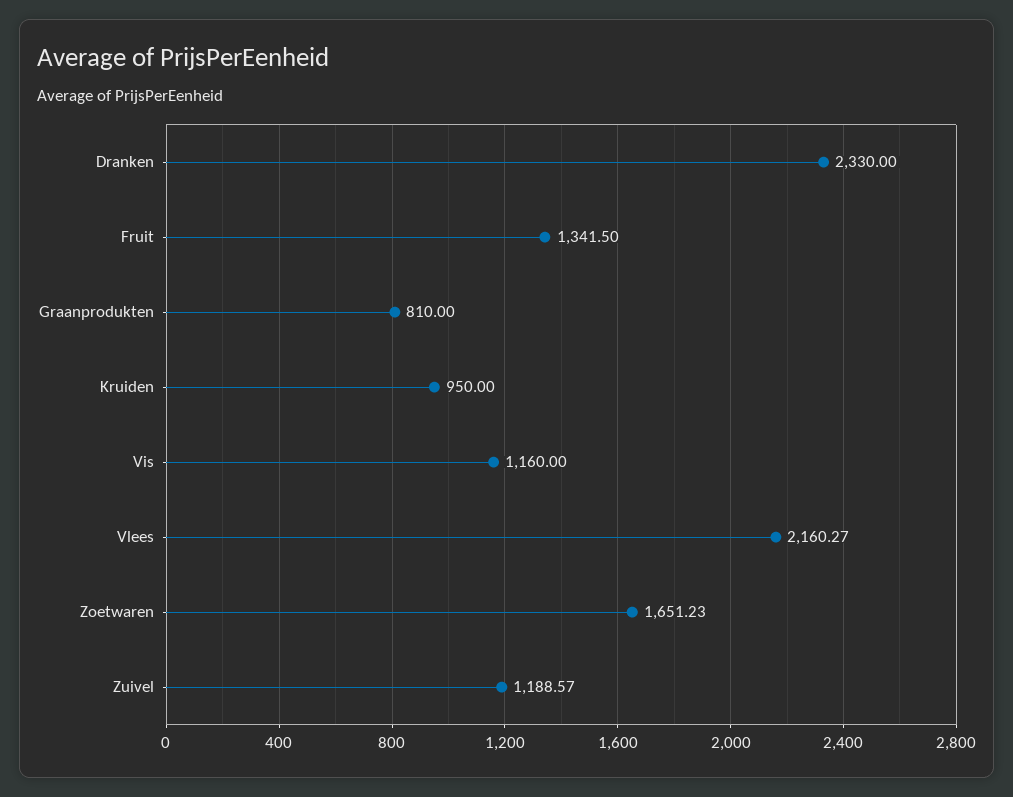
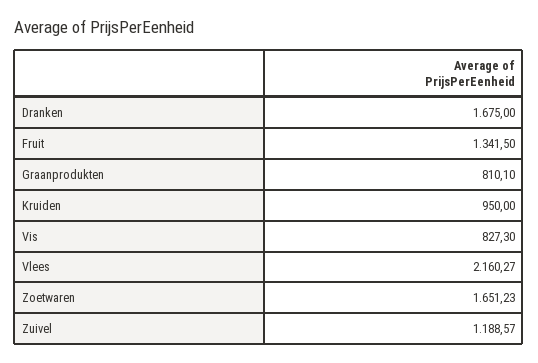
Dranken: 2330 -> 1675
Graanprodukten: 810 -> 810.1
Vis: 1160 -> 827.3

